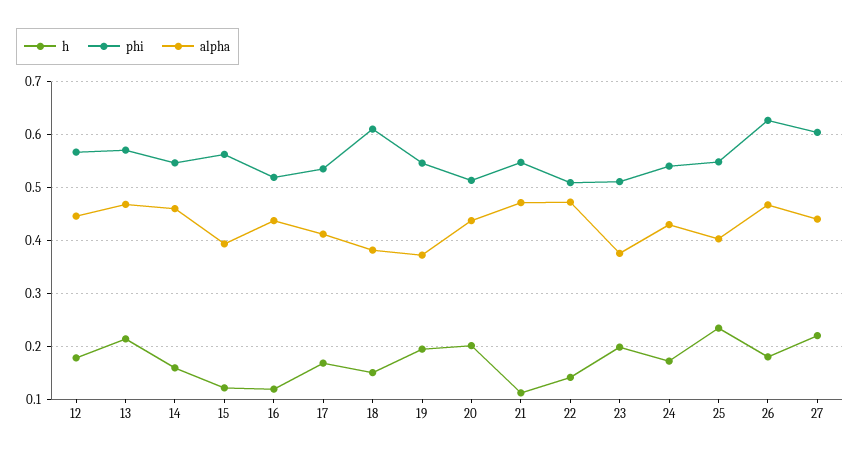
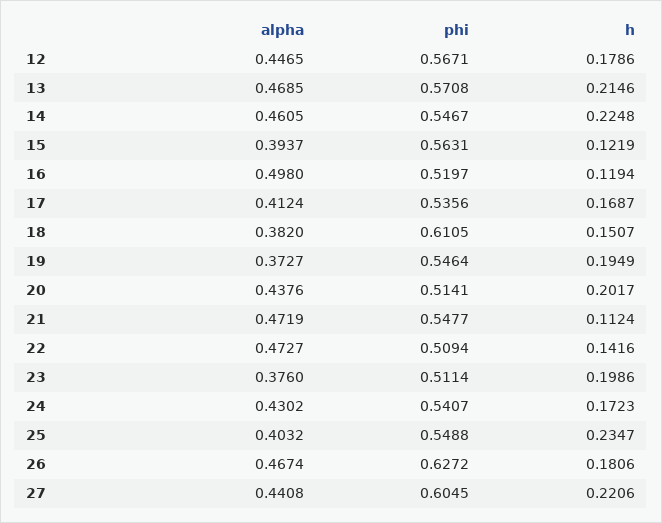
h, 14: 0.16 -> 0.2248
alpha, 16: 0.44 -> 0.498

